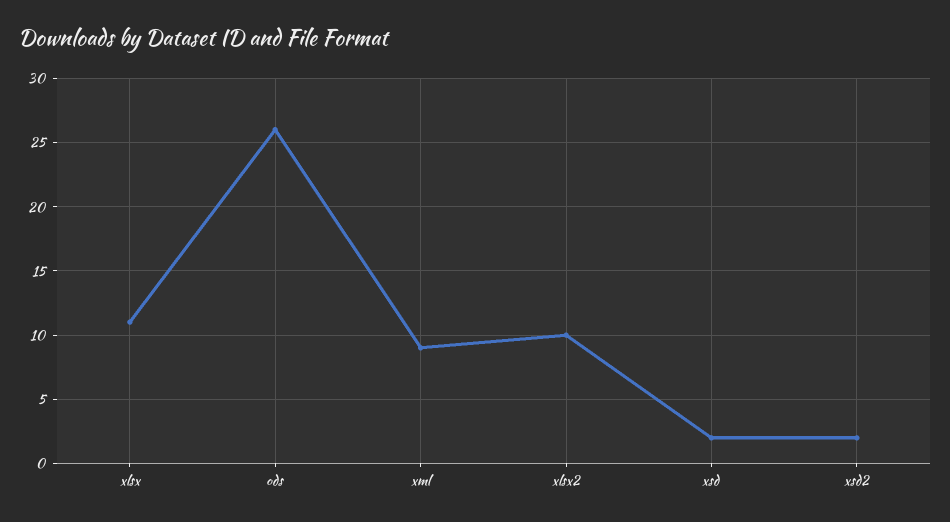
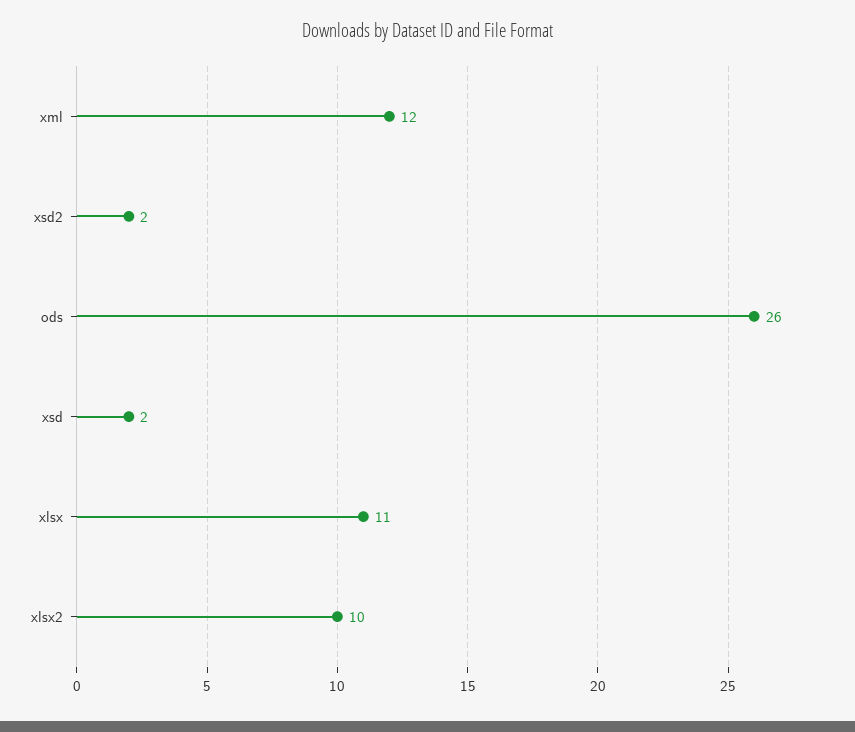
xml: 9 -> 12

